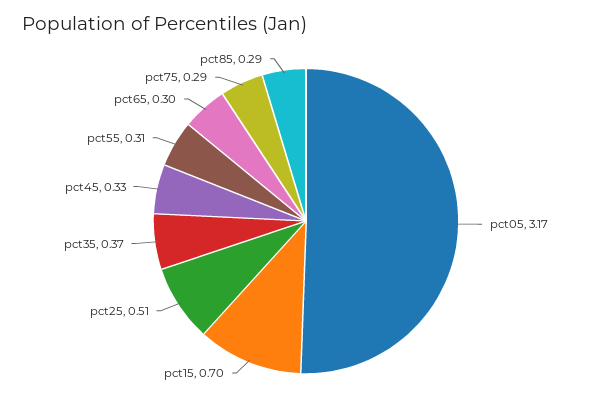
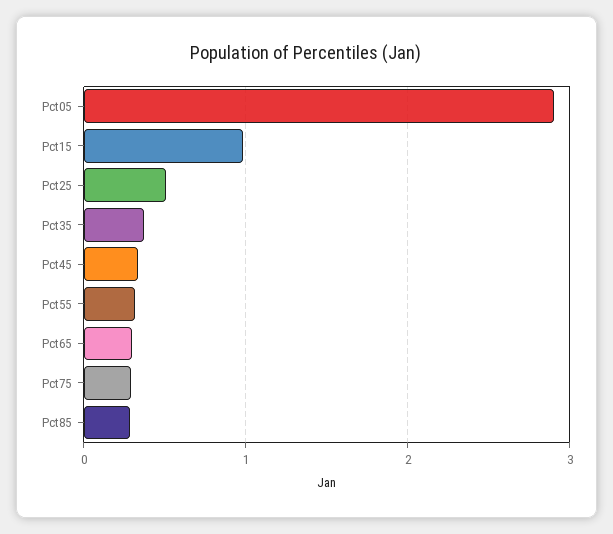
pct05: 3.17 -> 2.9
pct15: 0.7 -> 1

